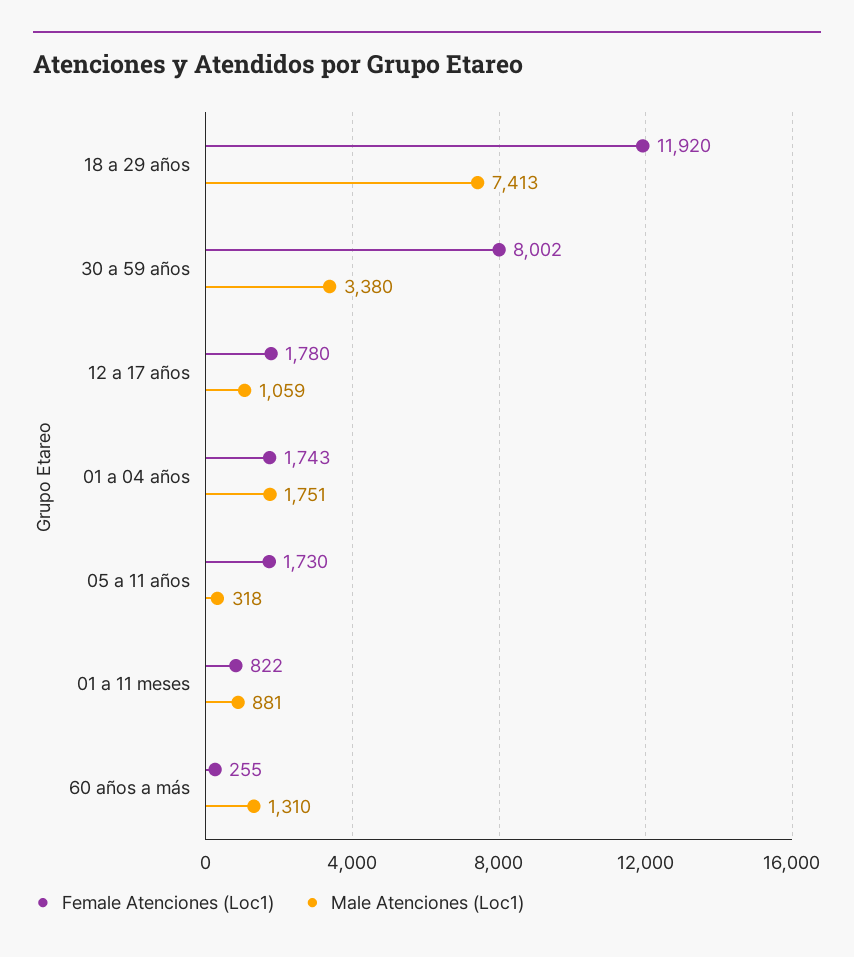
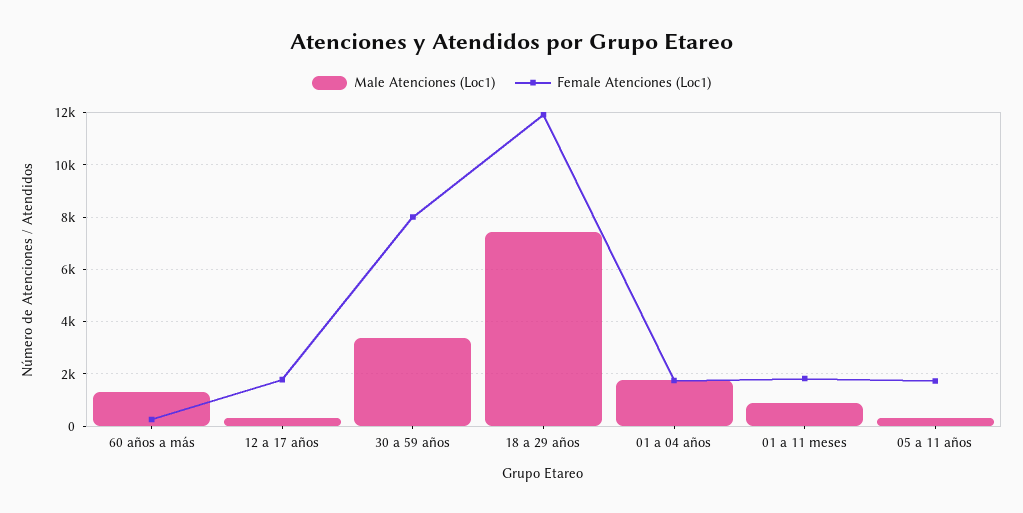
Male Atenciones (Loc1), 12 a 17 años: 1059 -> 250
Female Atenciones (Loc1), 01 a 11 meses: 822 -> 1750

